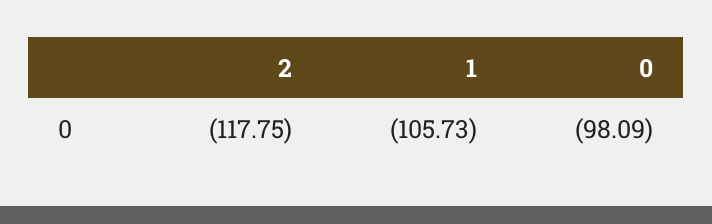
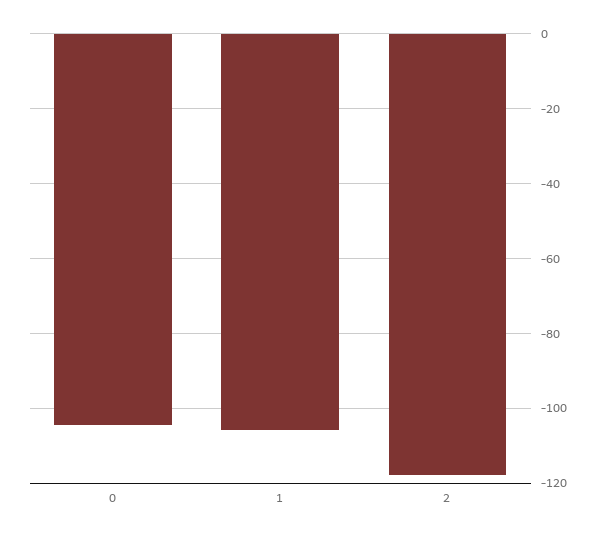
0: -98.09 -> -104

